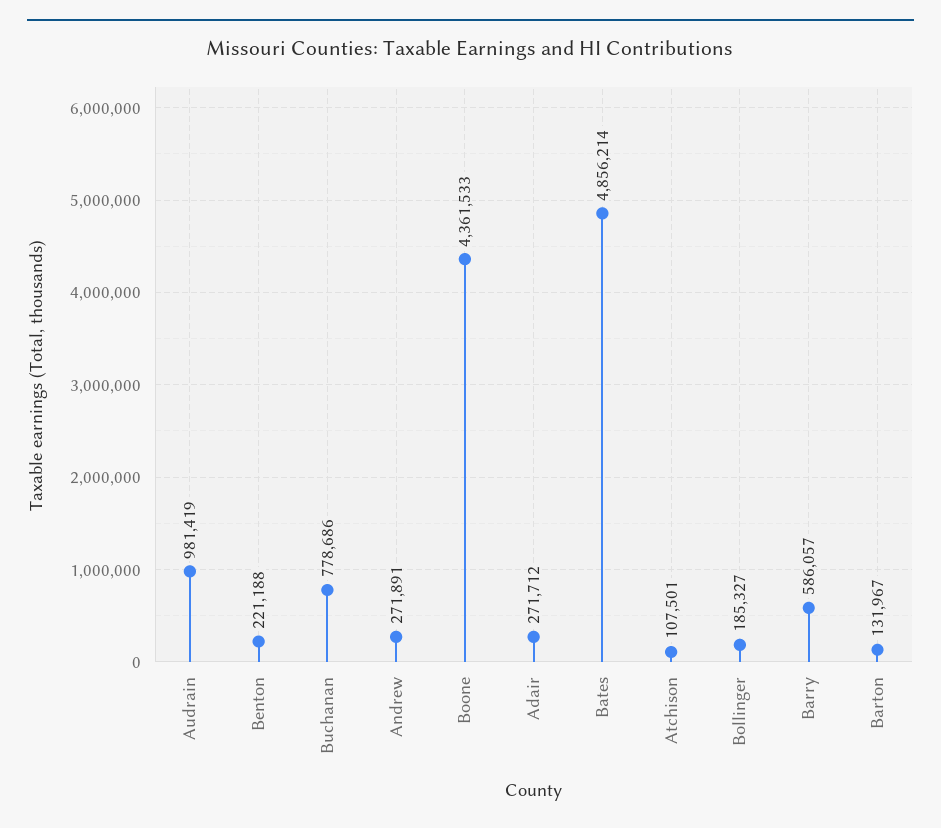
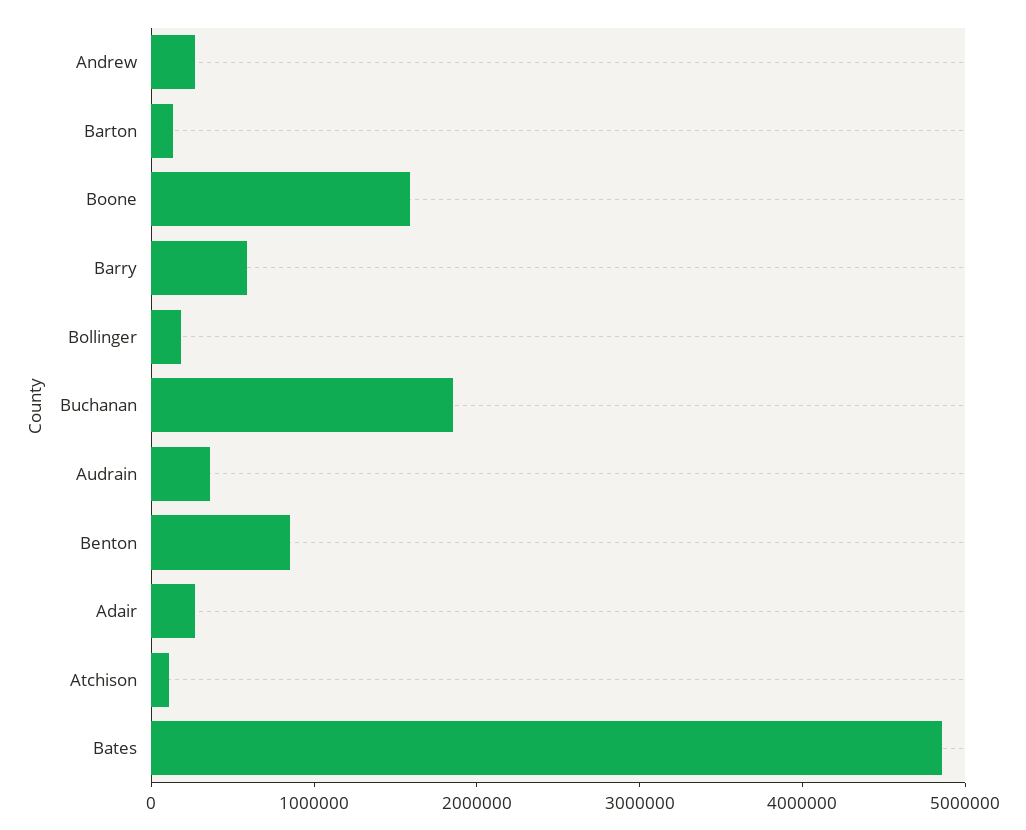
Audrain: 981419 -> 400000
Benton: 221188 -> 800000
Buchanan: 778686 -> 1800000
Boone: 4361533 -> 1600000

